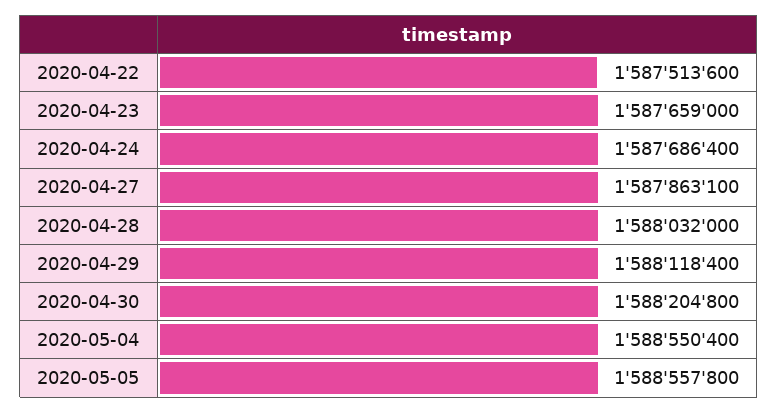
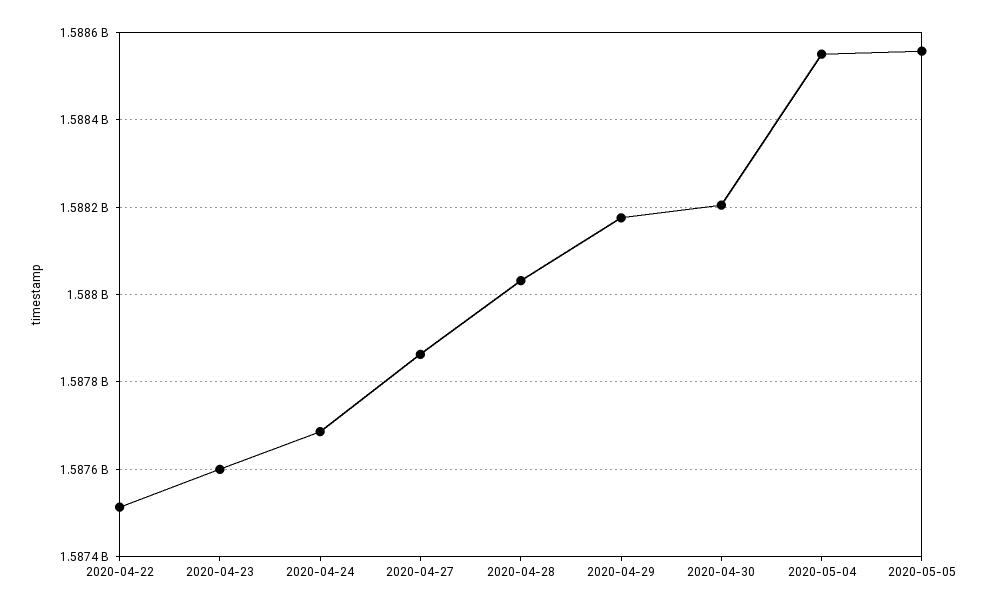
2020-04-23: 1587659000 -> 1587600000
2020-04-29: 1588118400 -> 1588180000

